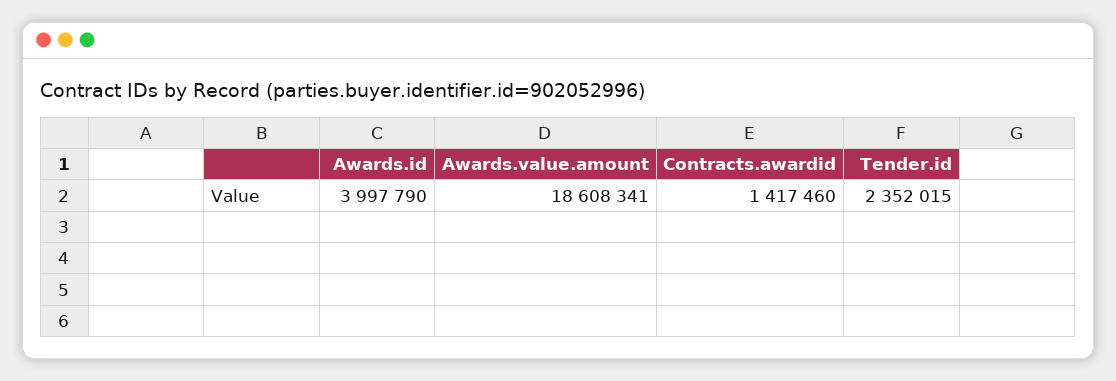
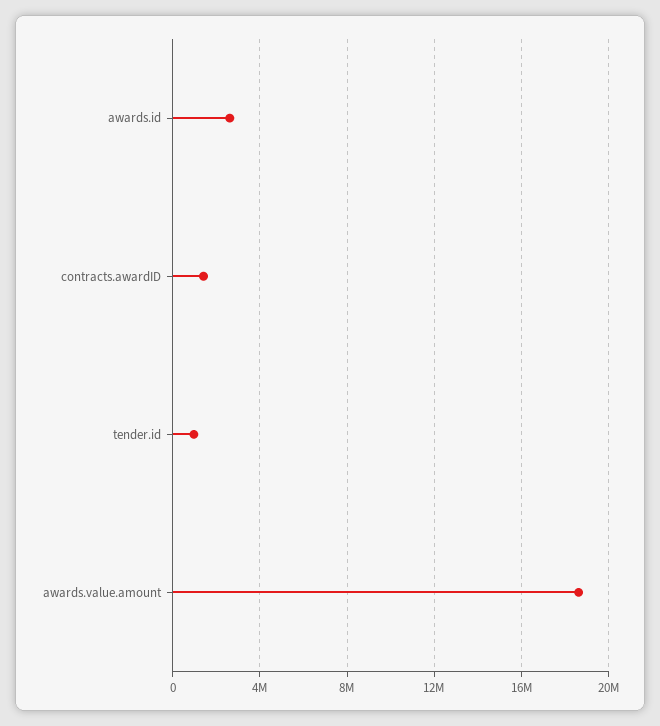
Awards.id: 3997790 -> 2500000
Tender.id: 2352015 -> 1000000

